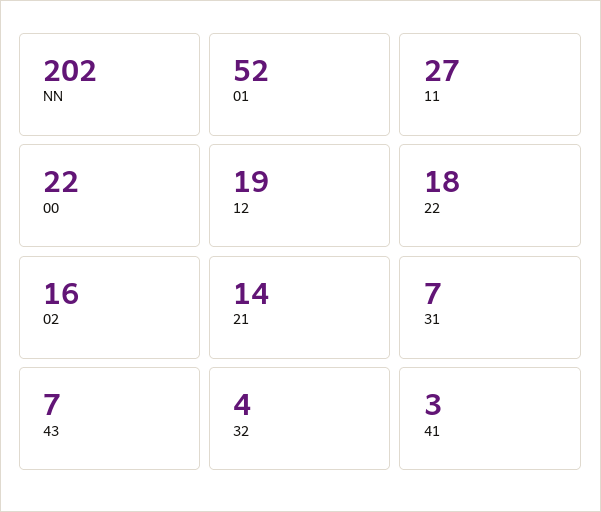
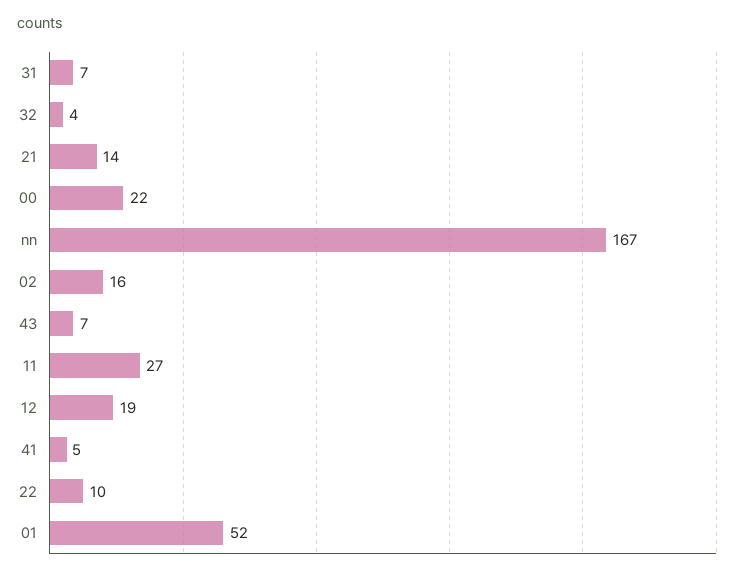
NN: 202 -> 167
22: 18 -> 10
41: 3 -> 5

